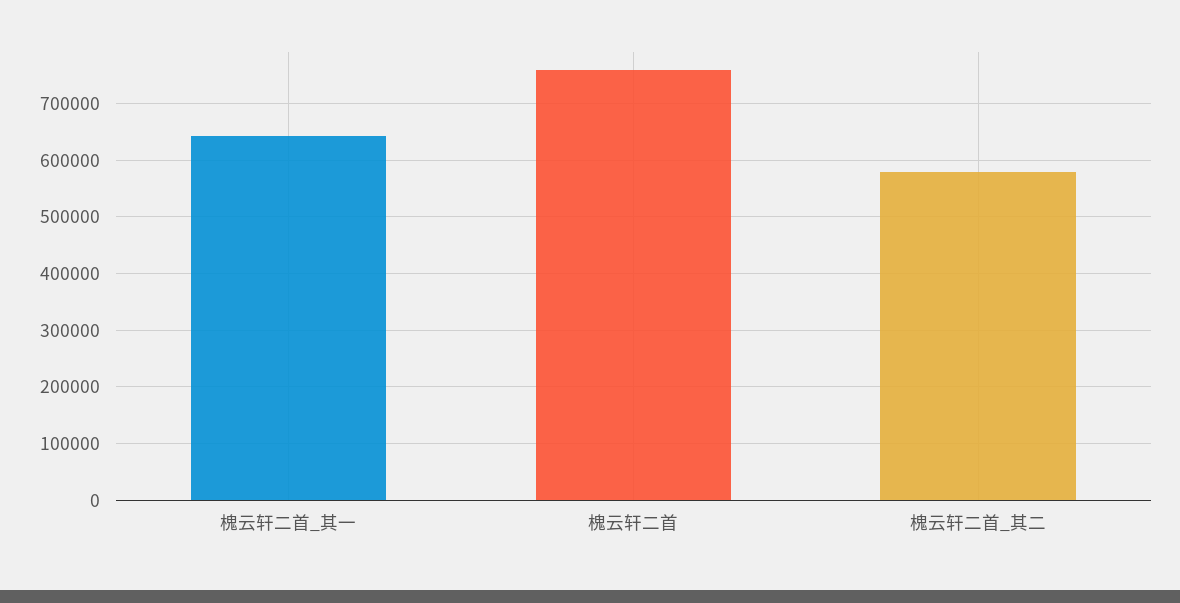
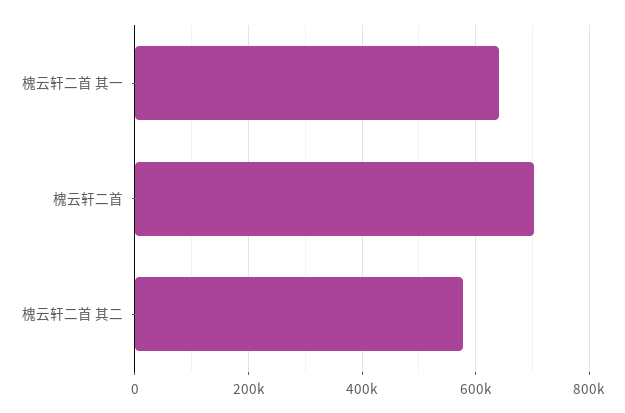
槐云轩二首: 760000 -> 700000

